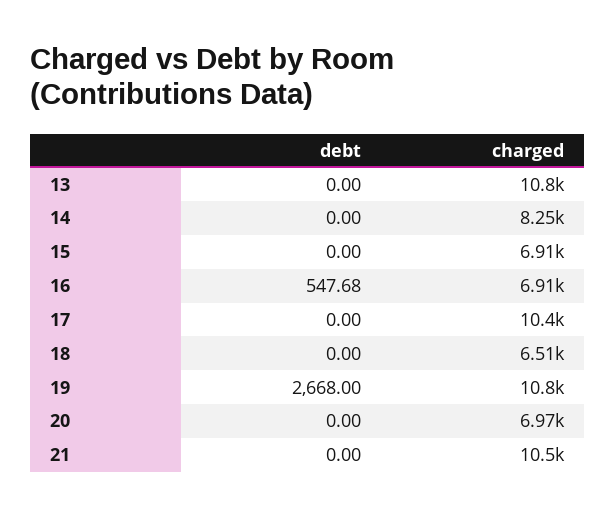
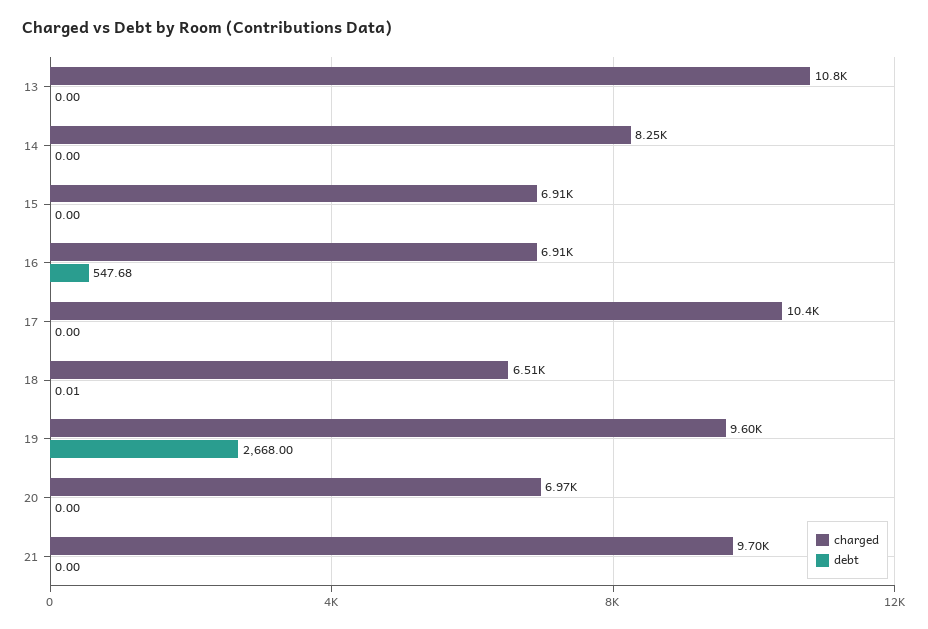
debt, 18: 0 -> 0.01
charged, 19: 10800 -> 9600
charged, 21: 10500 -> 9700

